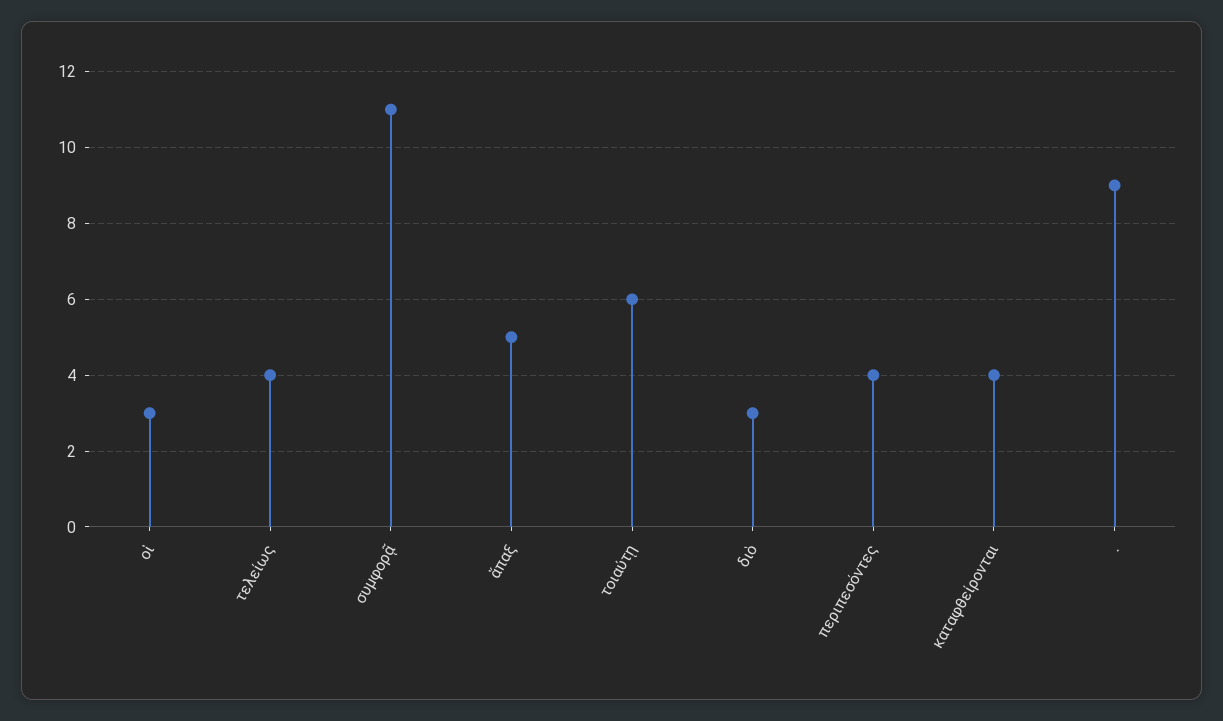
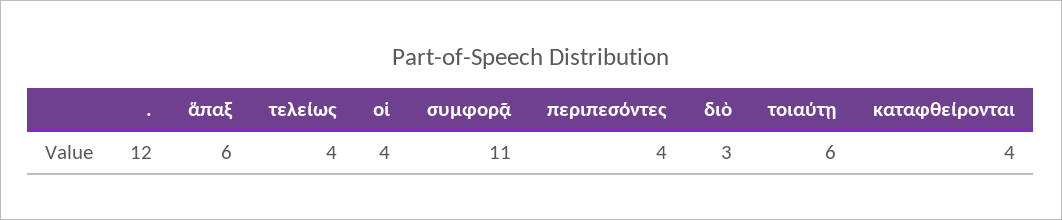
οἱ: 3 -> 4
ἅπαξ: 5 -> 6
.: 9 -> 12

